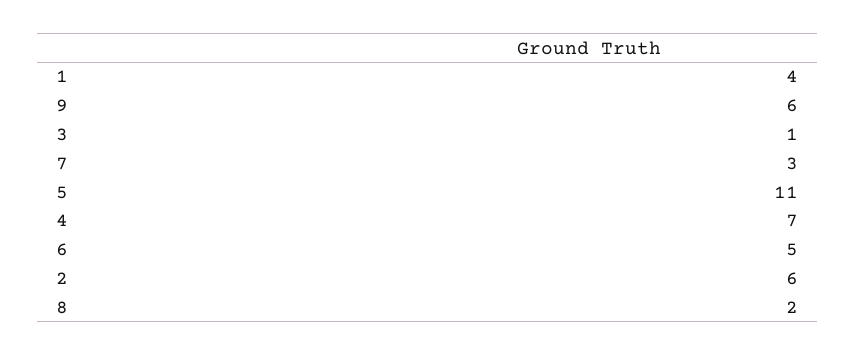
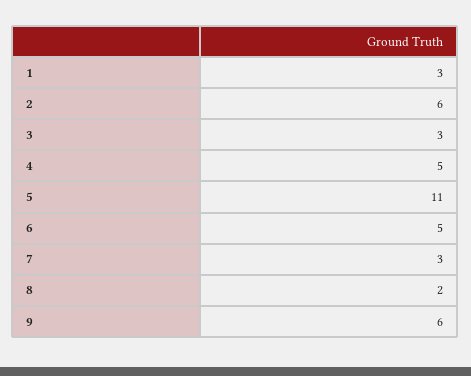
1: 4 -> 3
3: 1 -> 3
4: 7 -> 5

